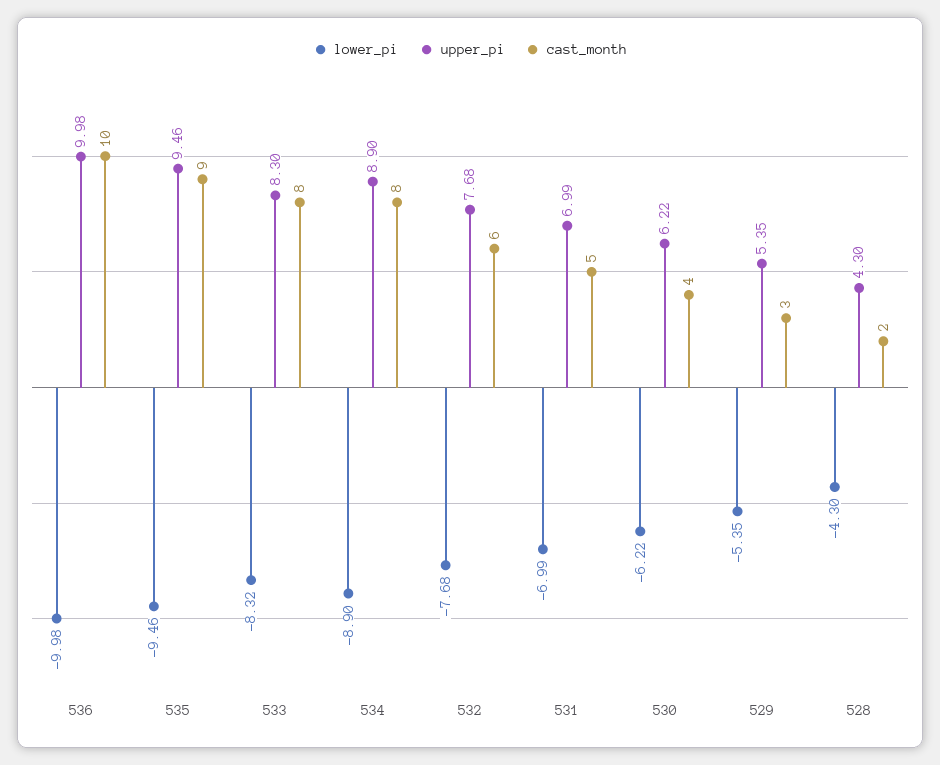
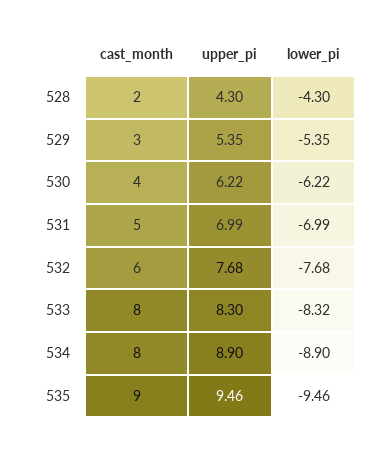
lower_pi, 536: -9.98 -> none
upper_pi, 536: 9.98 -> none
cast_month, 536: 10 -> none

